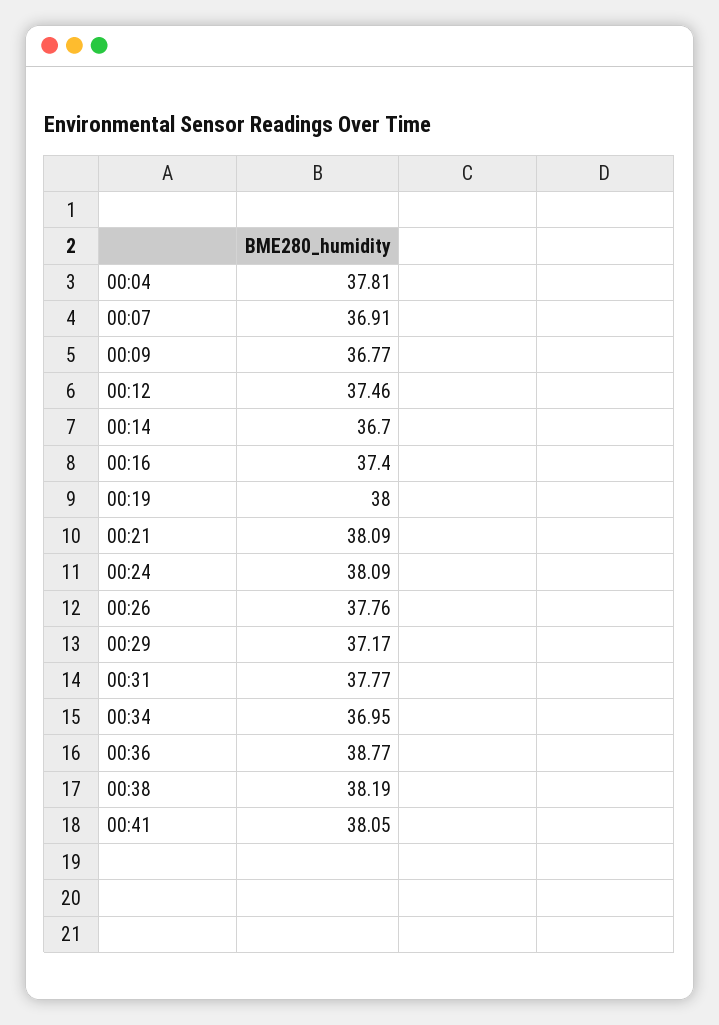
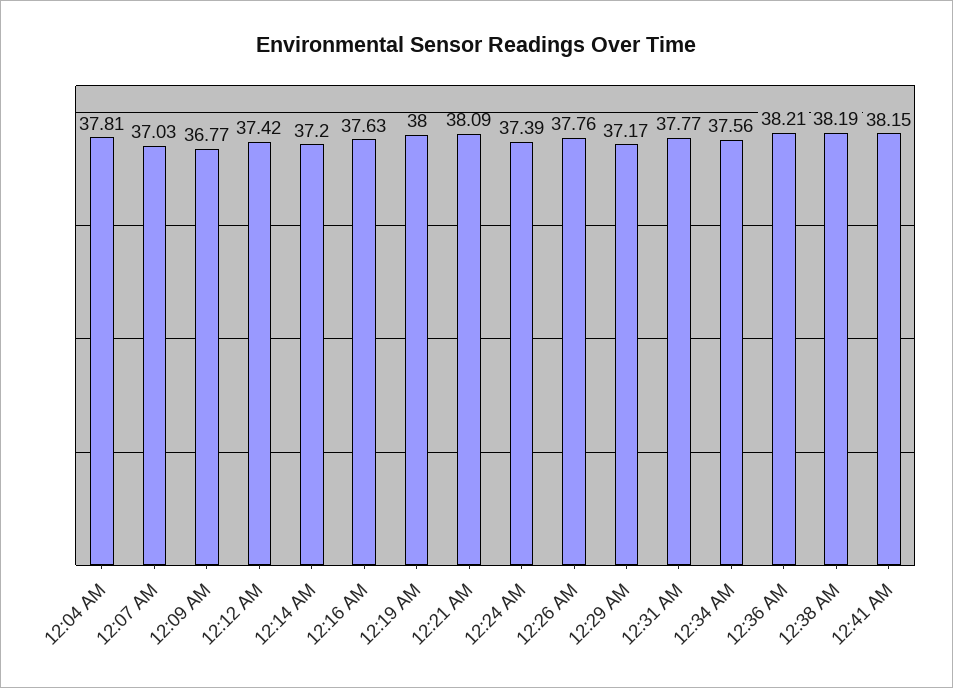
00:07: 36.91 -> 37.03
00:12: 37.46 -> 37.42
00:14: 36.7 -> 37.2
00:16: 37.4 -> 37.63
00:24: 38.09 -> 37.39
00:34: 36.95 -> 37.56
00:36: 38.77 -> 38.21
00:41: 38.05 -> 38.15

